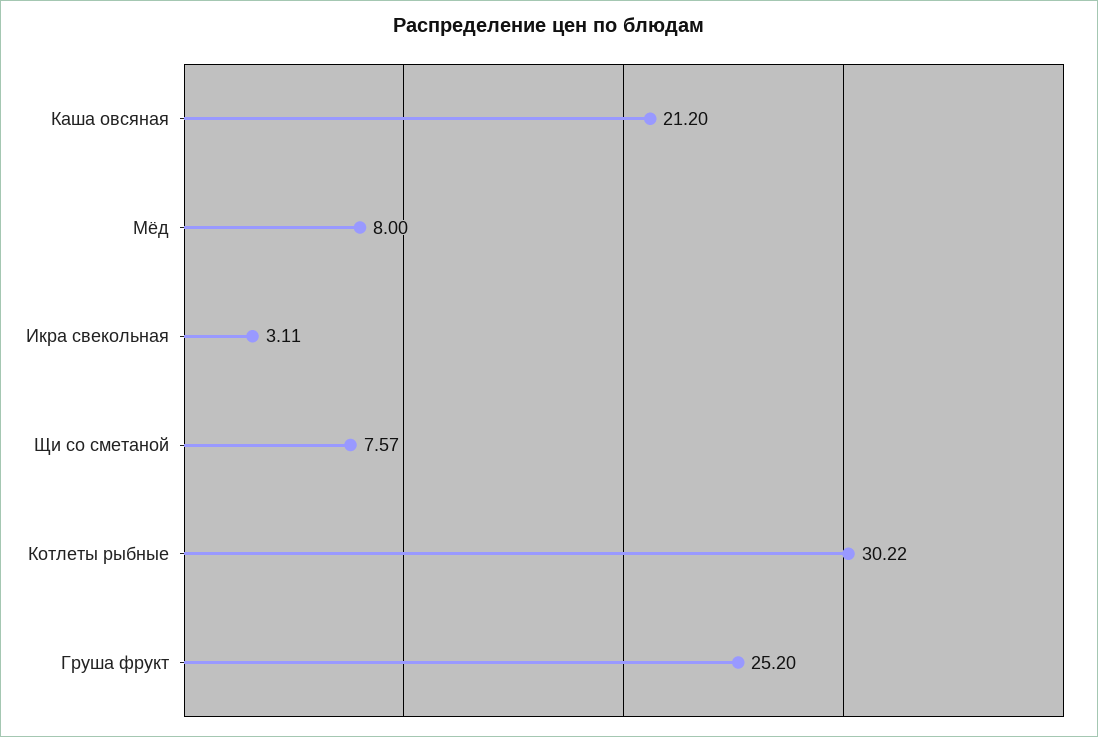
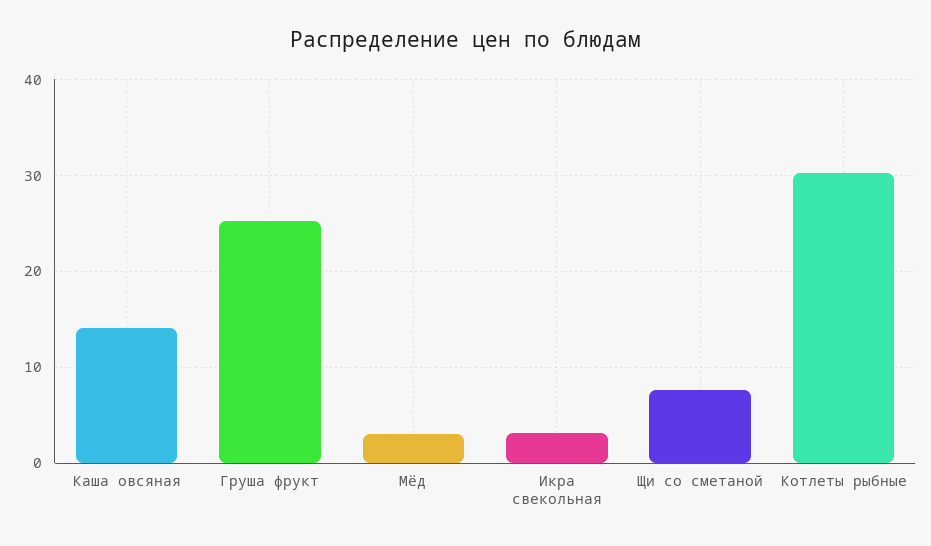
Каша овсяная: 21.2 -> 14
Мёд: 8 -> 3

